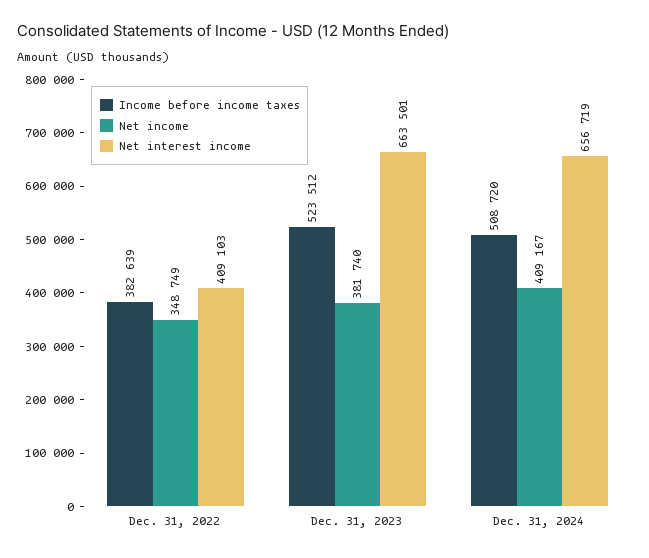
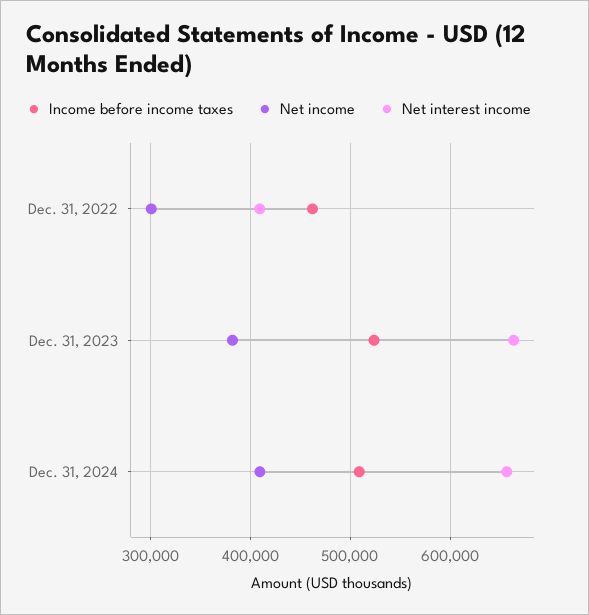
Income before income taxes, Dec. 31, 2022: 382639 -> 460000
Net income, Dec. 31, 2022: 348749 -> 300000

